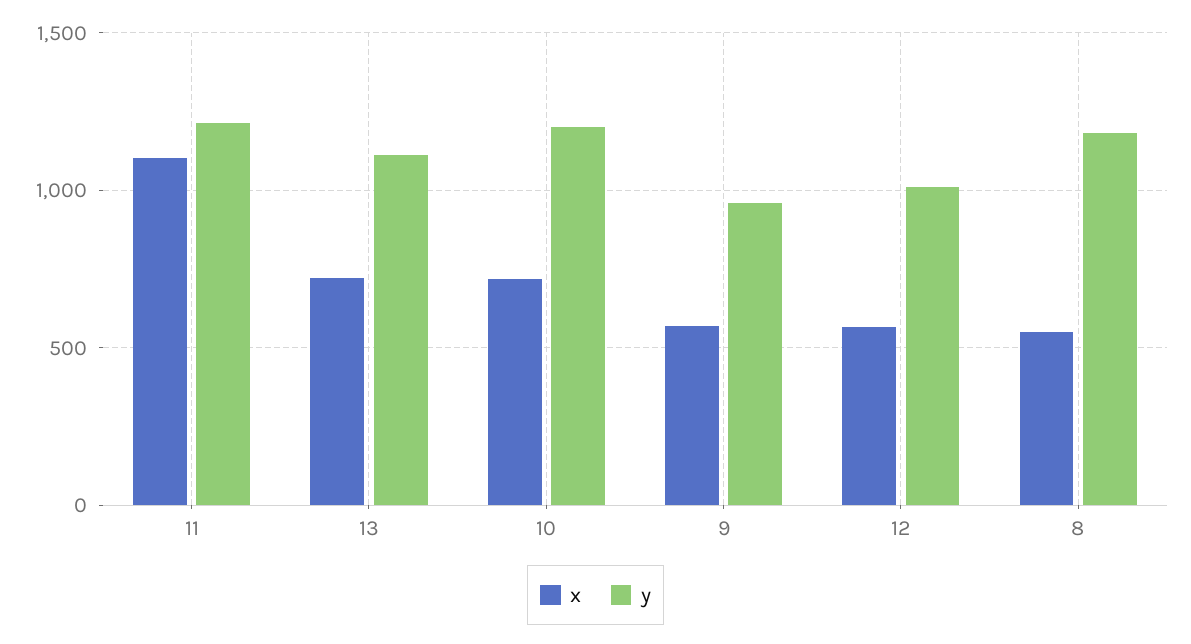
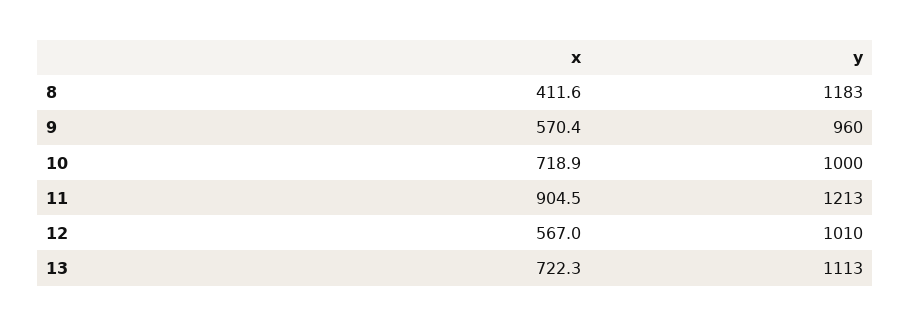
x, 11: 1100 -> 904.5
y, 10: 1200 -> 1000
x, 8: 550 -> 411.6

